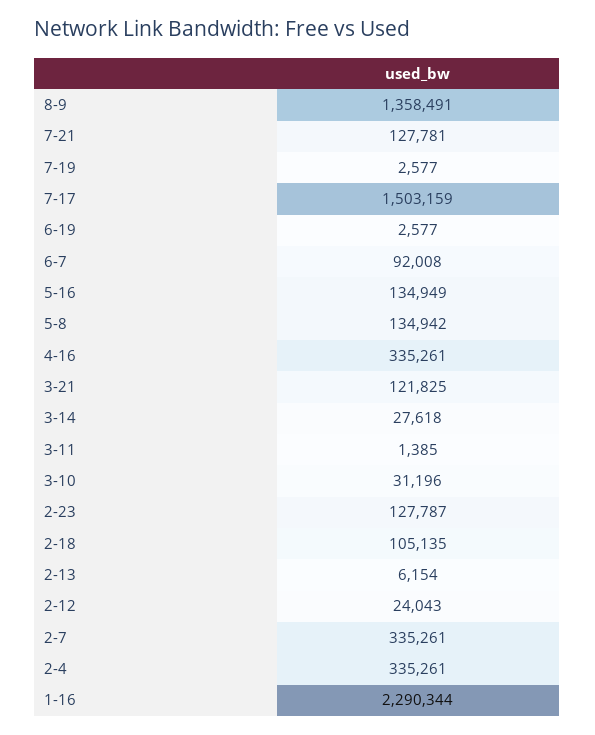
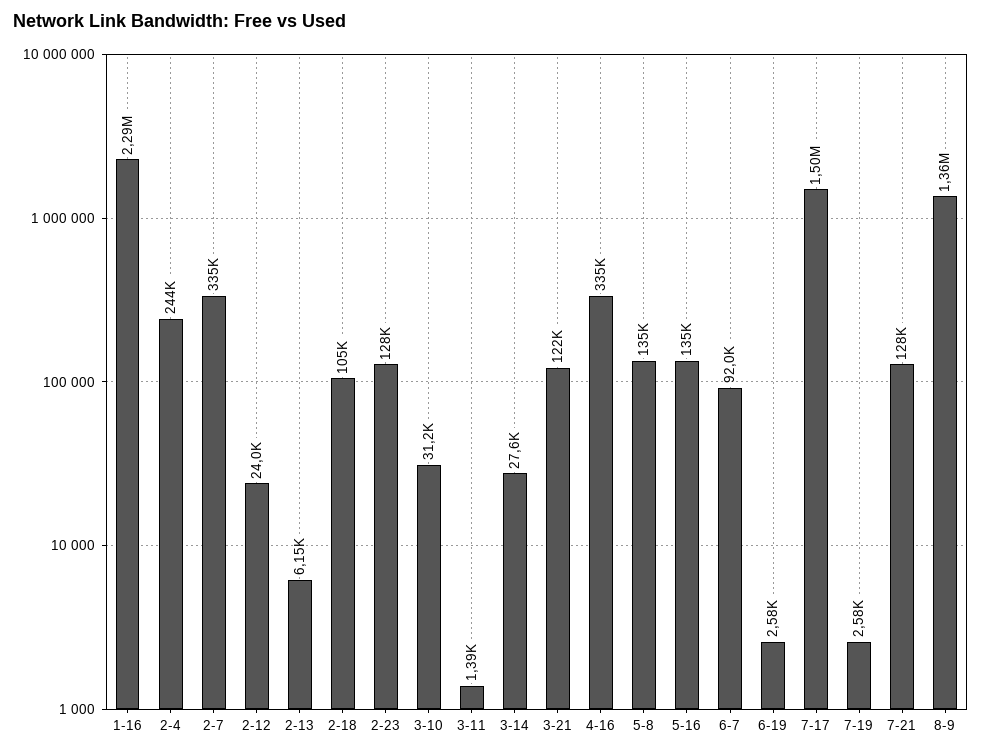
2-4: 335261 -> 244000

